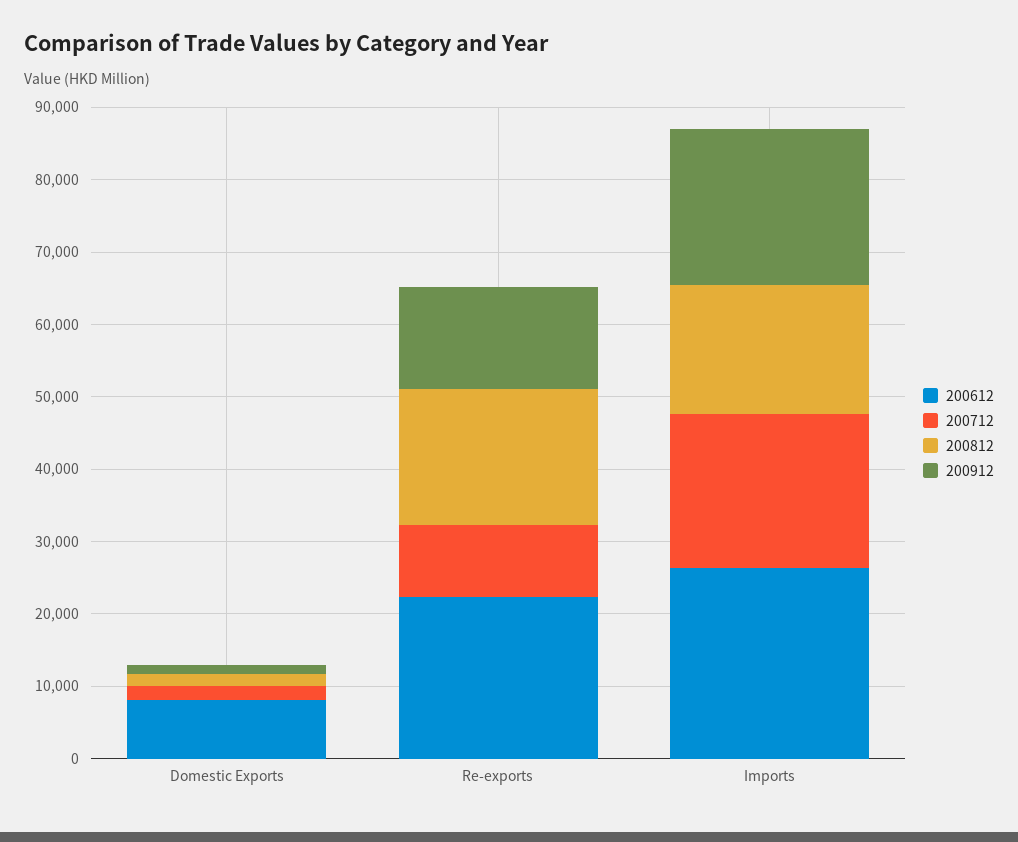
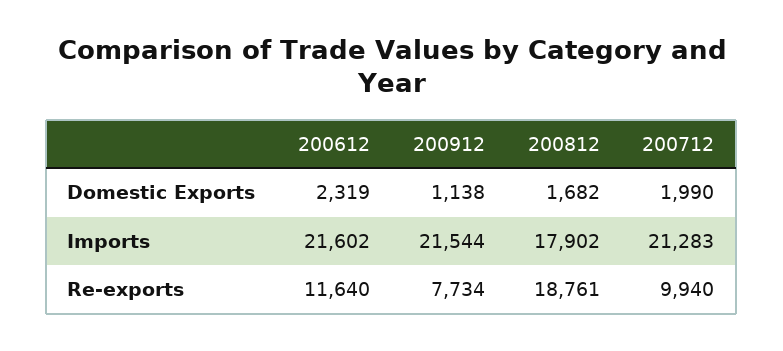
200612, Domestic Exports: 8000 -> 2319
200612, Re-exports: 22000 -> 11640
200912, Re-exports: 14000 -> 7734
200612, Imports: 26000 -> 21602

